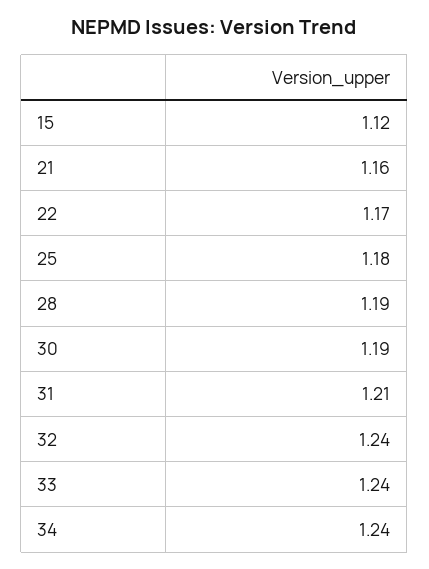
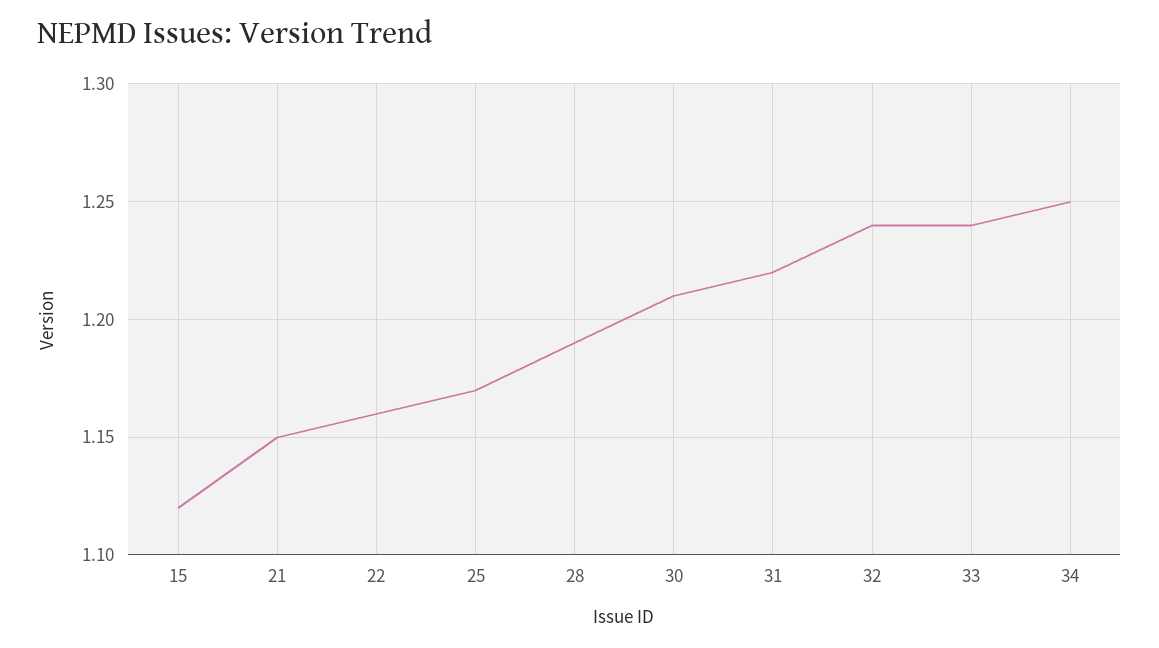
21: 1.16 -> 1.15
22: 1.17 -> 1.16
25: 1.18 -> 1.17
30: 1.19 -> 1.21
31: 1.21 -> 1.22
34: 1.24 -> 1.25

